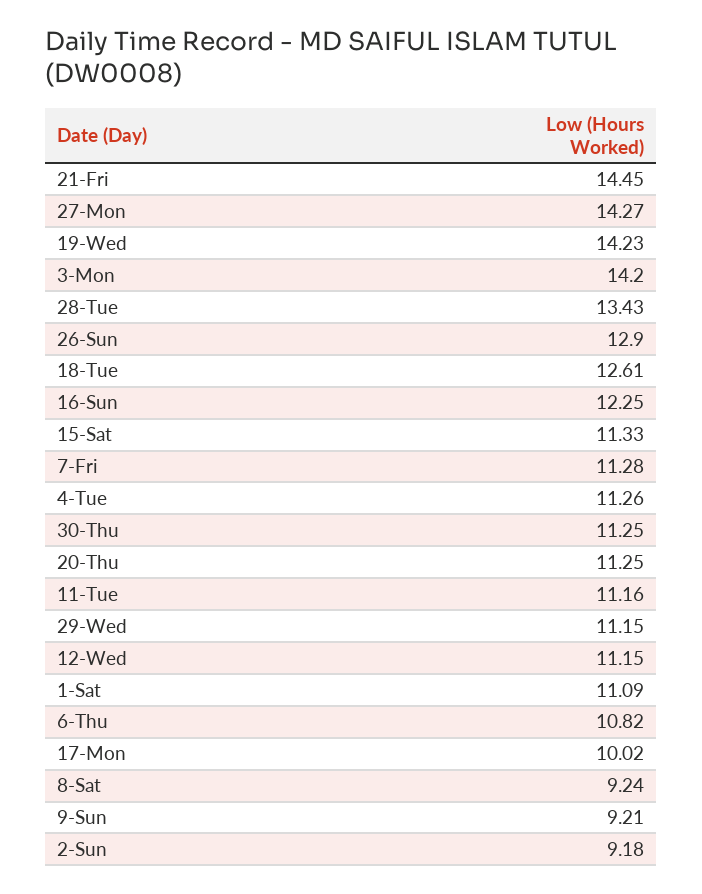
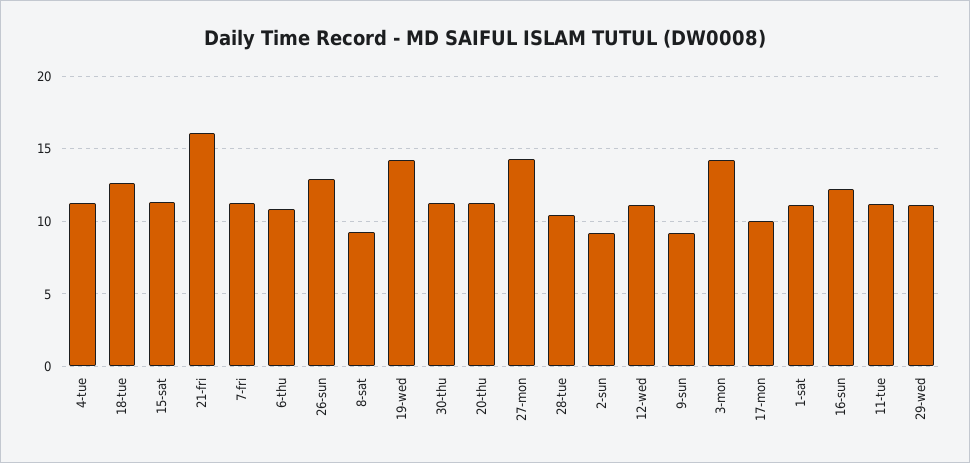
21-Fri: 14.45 -> 16
28-Tue: 13.43 -> 10.5

